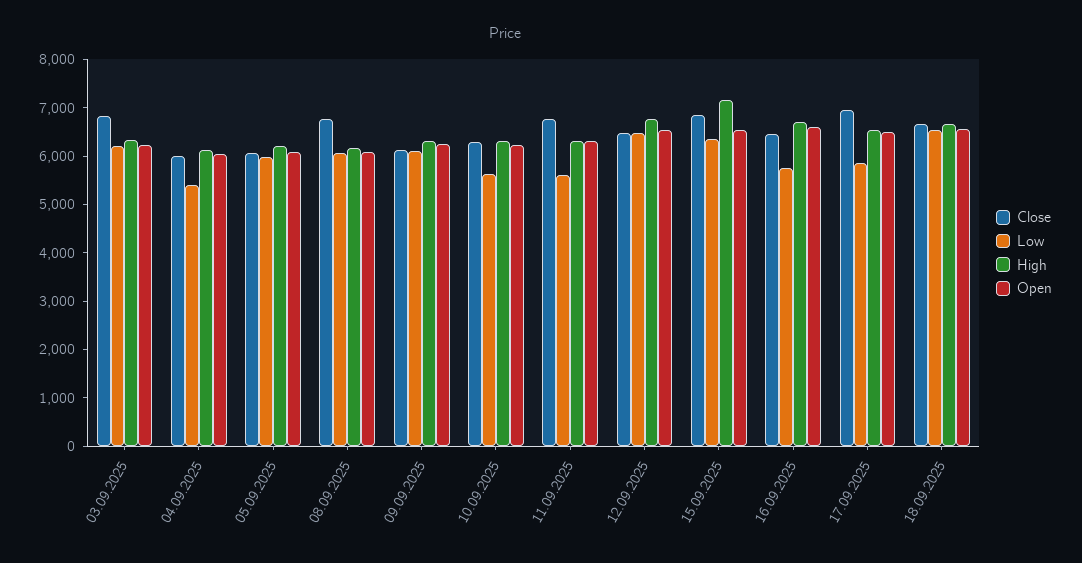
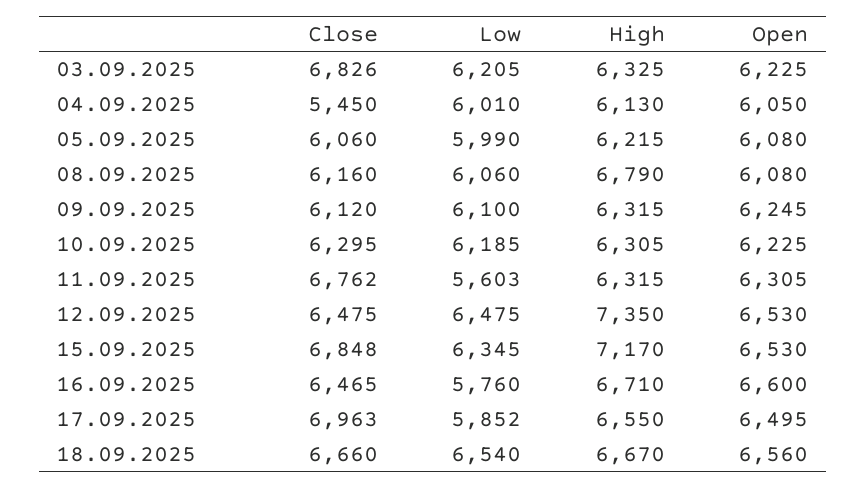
Close, 04.09.2025: 6000 -> 5450
Low, 04.09.2025: 5400 -> 6010
Close, 08.09.2025: 6800 -> 6160
High, 08.09.2025: 6200 -> 6790
Low, 10.09.2025: 5600 -> 6185
High, 12.09.2025: 6800 -> 7350

